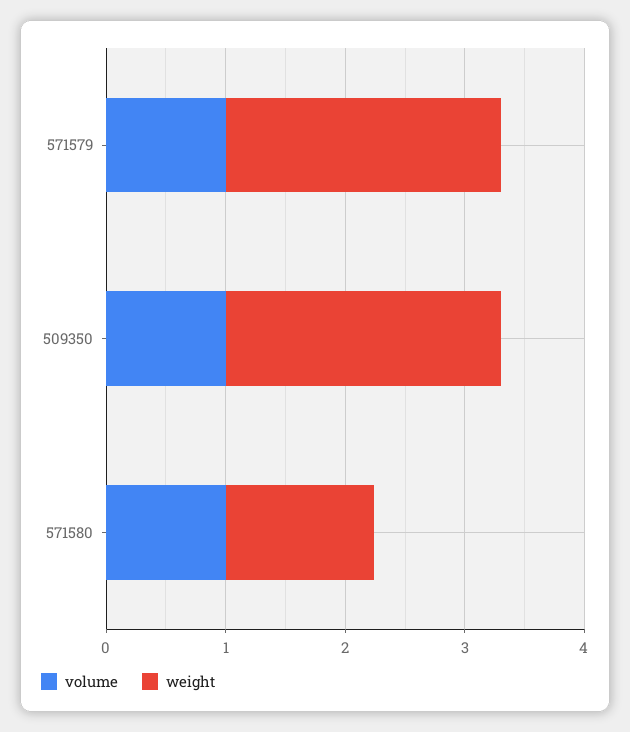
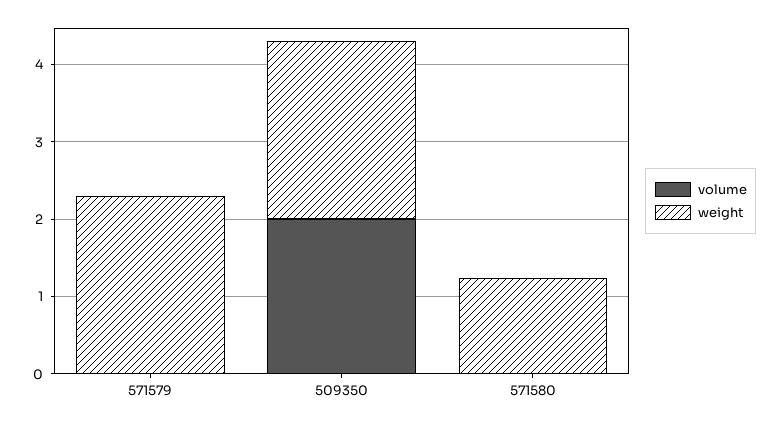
volume, 571579: 1 -> 0
volume, 509350: 1 -> 2
volume, 571580: 1 -> 0

